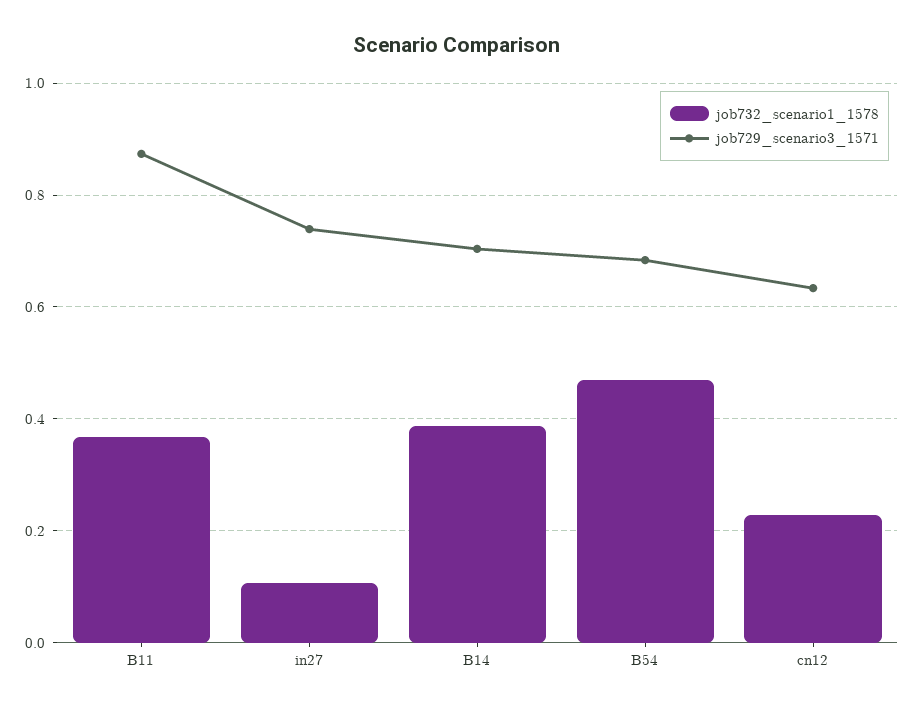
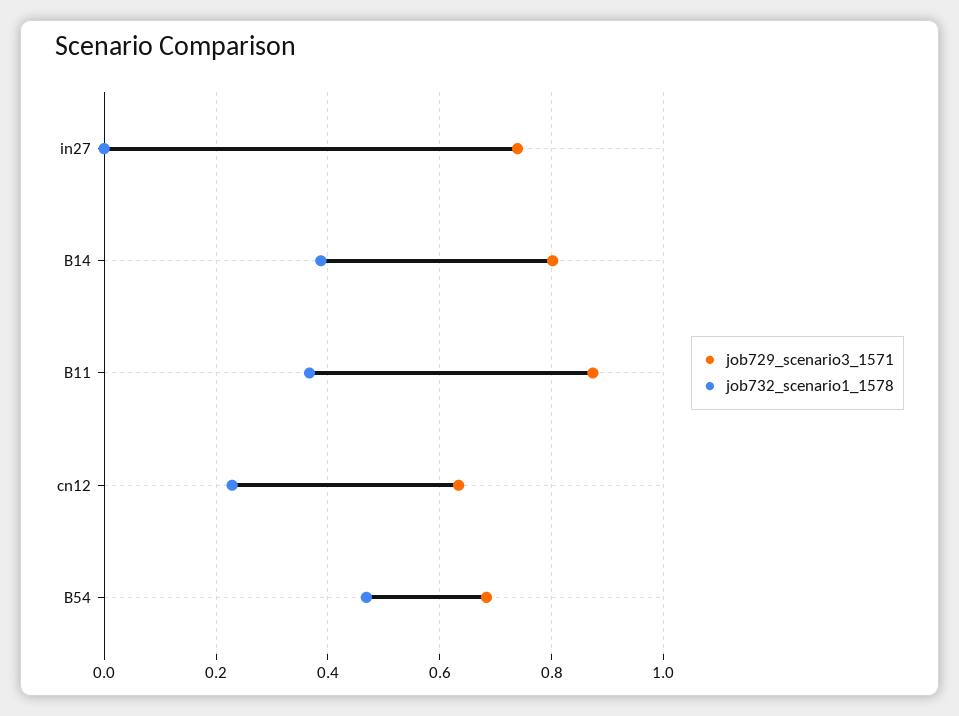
job732_scenario1_1578, in27: 0.1 -> 0
job729_scenario3_1571, B14: 0.7 -> 0.8

